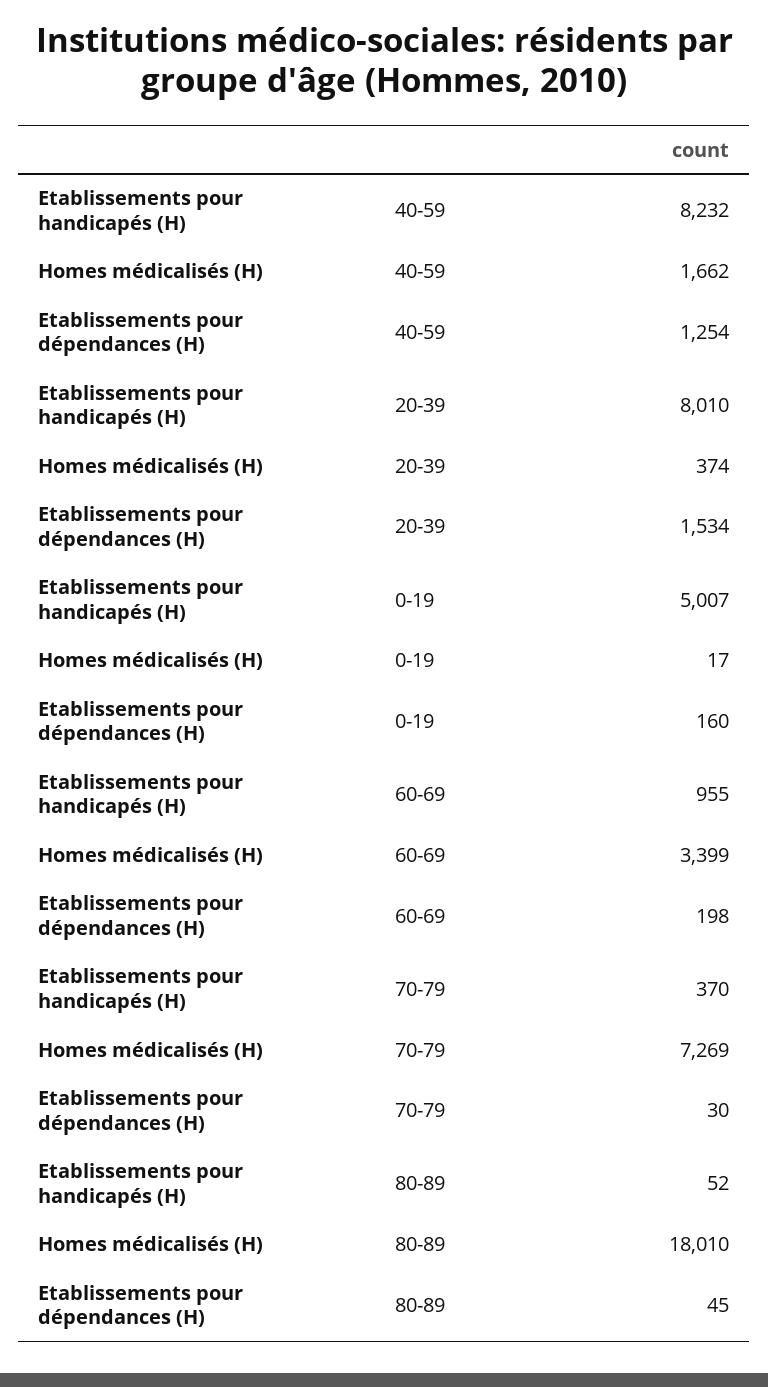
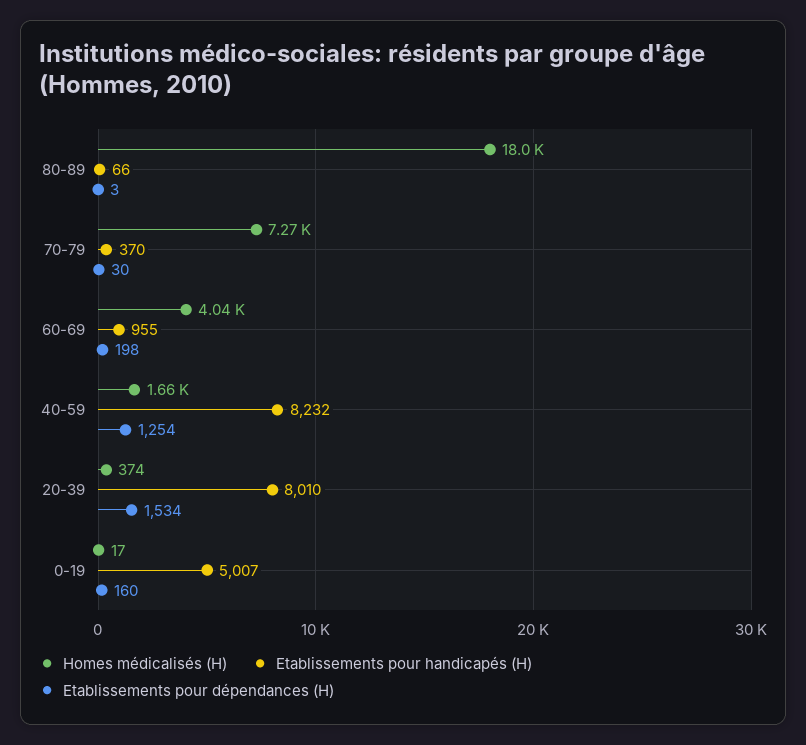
Homes médicalisés (H), 60-69: 3399 -> 4040
Etablissements pour handicapés (H), 80-89: 52 -> 66
Etablissements pour dépendances (H), 80-89: 45 -> 3

